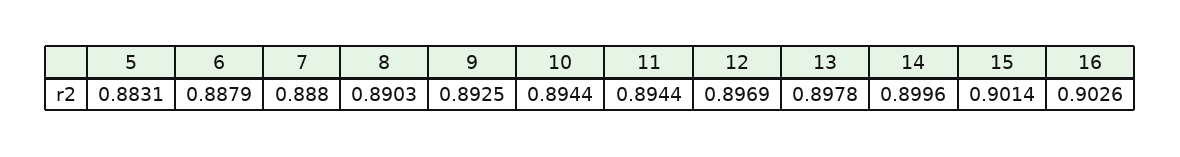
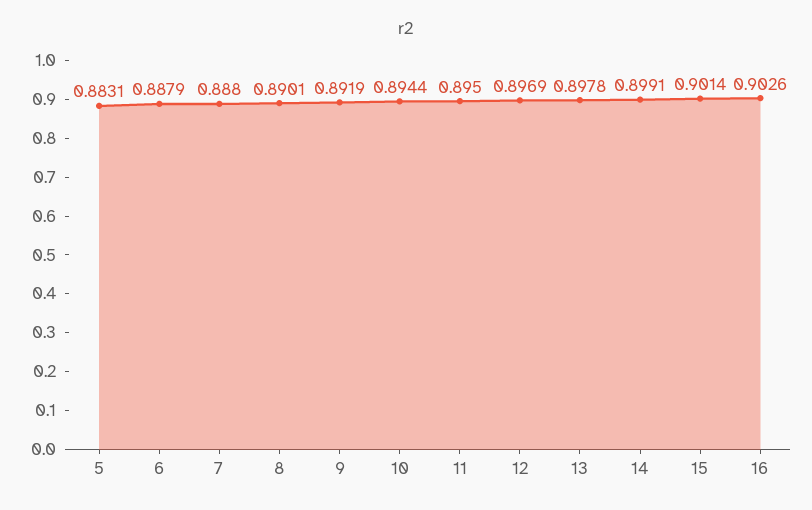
8: 0.8903 -> 0.8901
9: 0.8925 -> 0.8919
11: 0.8944 -> 0.895
14: 0.8996 -> 0.8991

